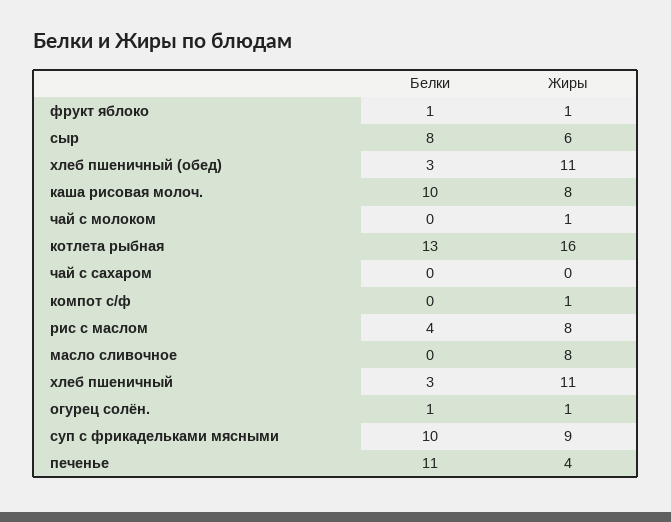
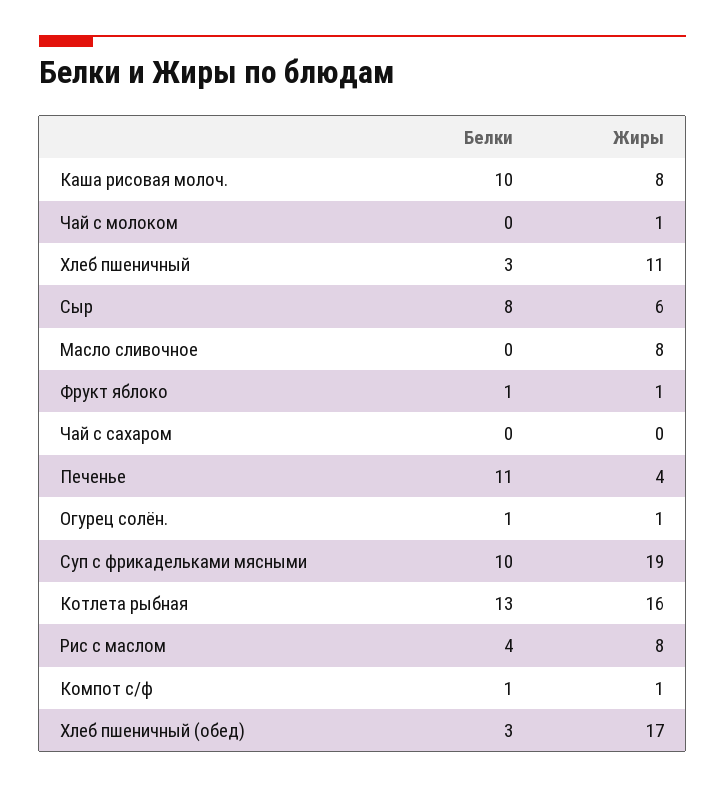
Жиры, хлеб пшеничный (обед): 11 -> 17
Белки, компот с/ф: 0 -> 1
Жиры, суп с фрикадельками мясными: 9 -> 19

